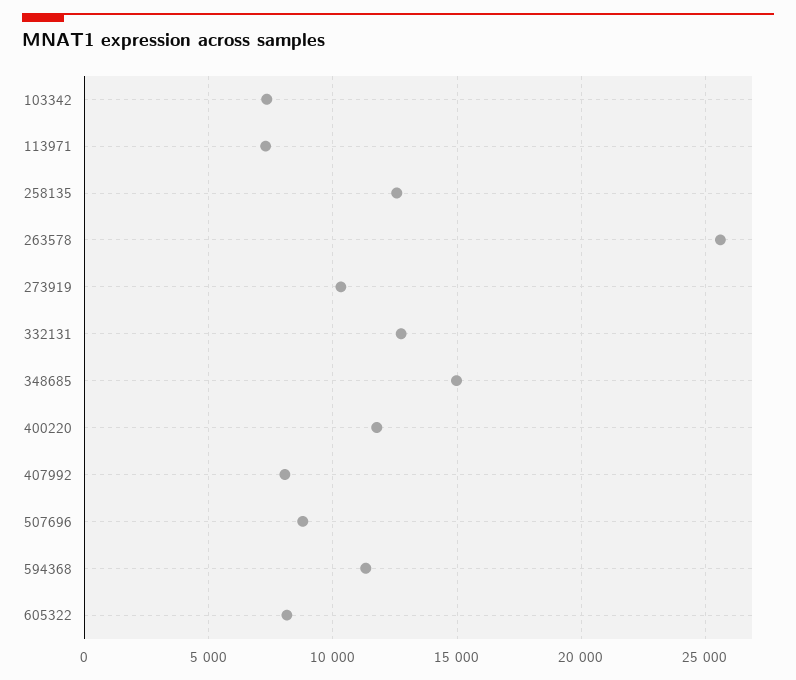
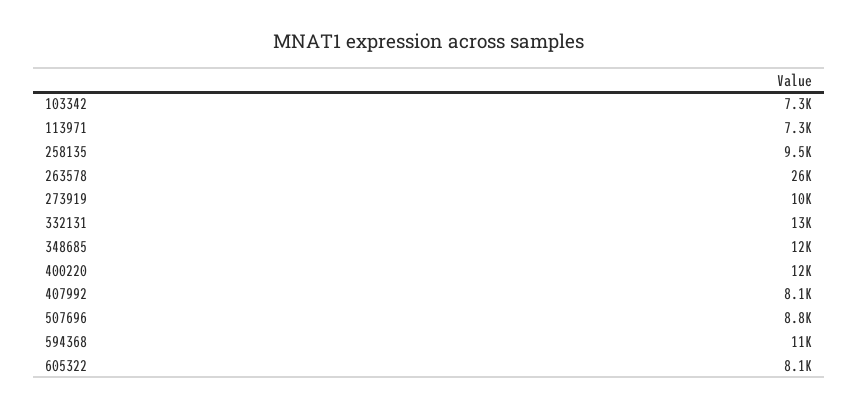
258135: 12500 -> 9500
348685: 15000 -> 12000

